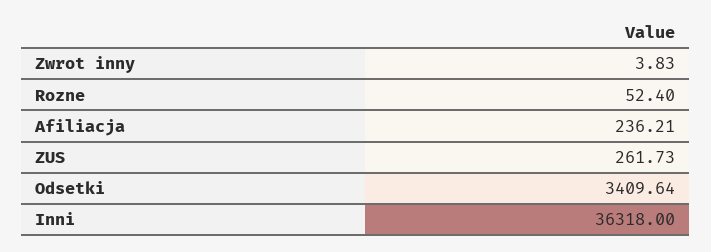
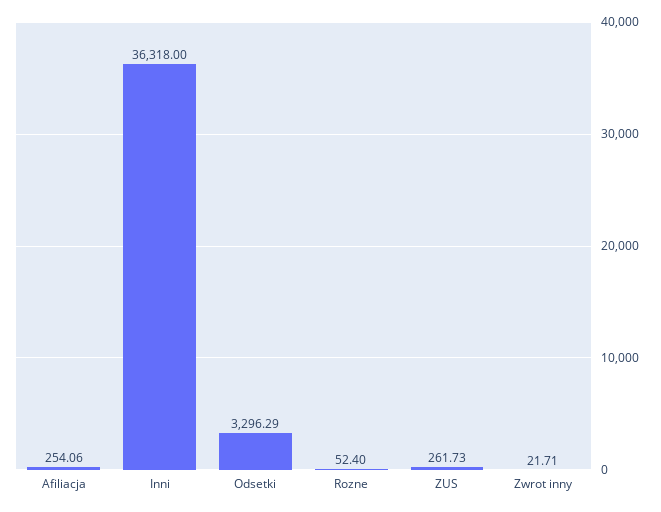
Zwrot inny: 3.83 -> 21.71
Afiliacja: 236.21 -> 254.06
Odsetki: 3409.64 -> 3296.29

